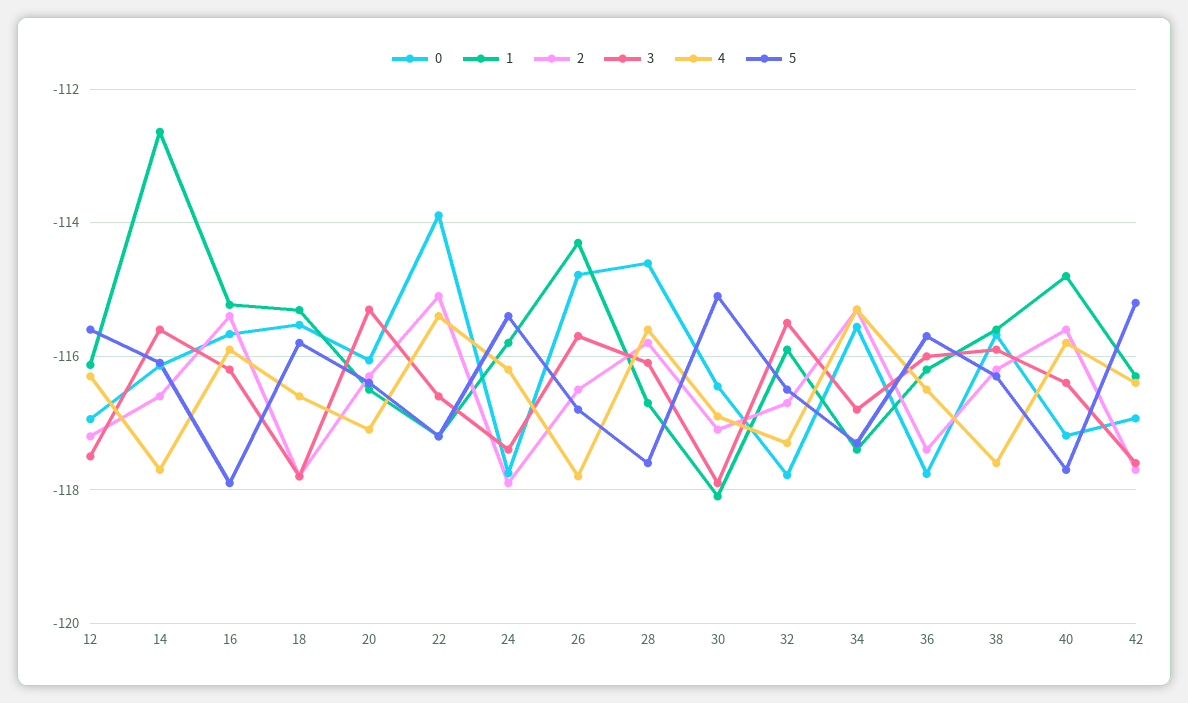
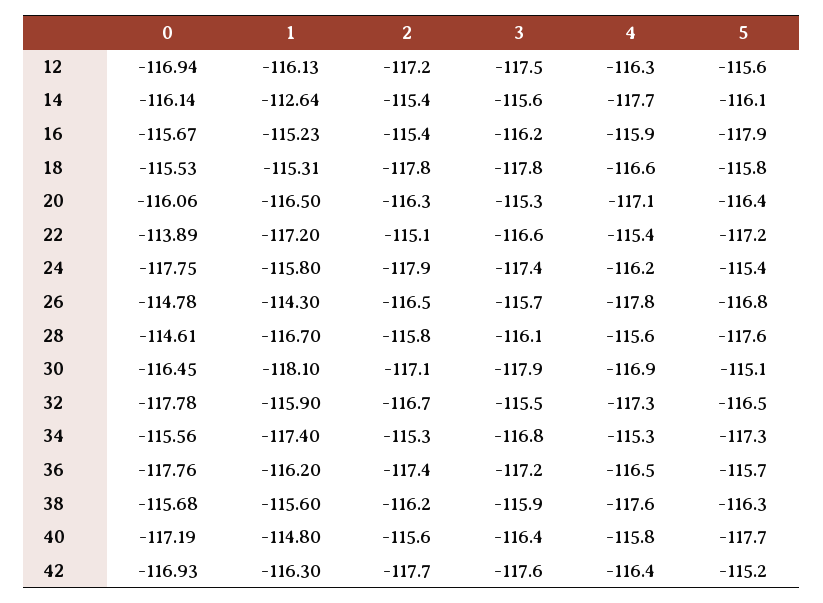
2, 14: -116.6 -> -115.4
3, 36: -116 -> -117.2

